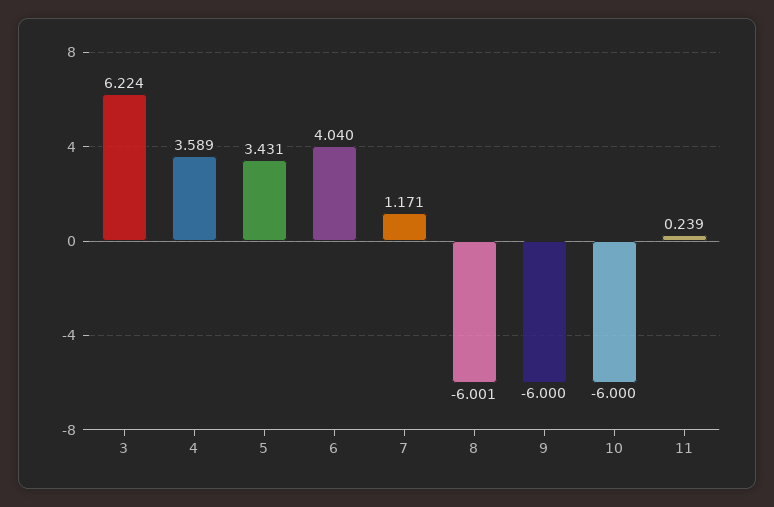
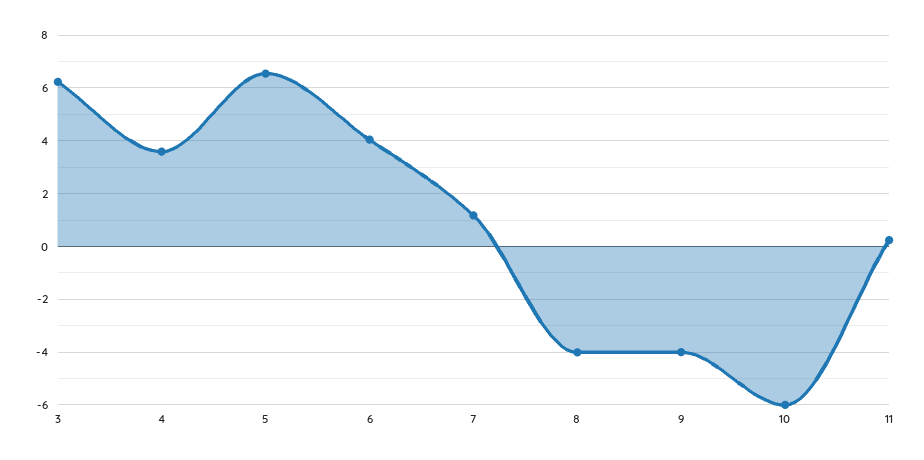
5: 3.431 -> 6.5
8: -6.001 -> -4
9: -6 -> -4

